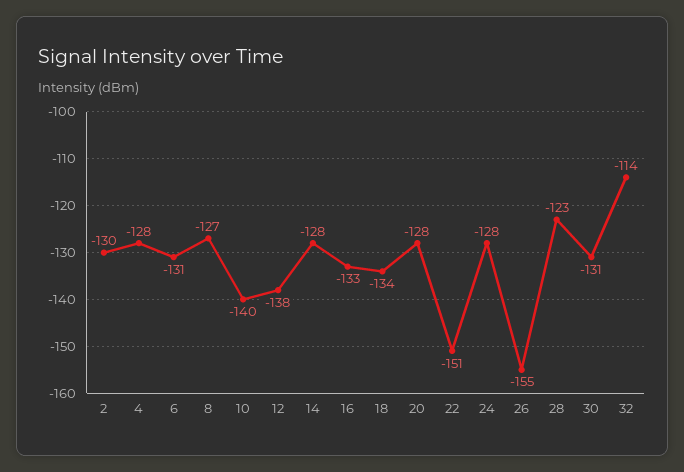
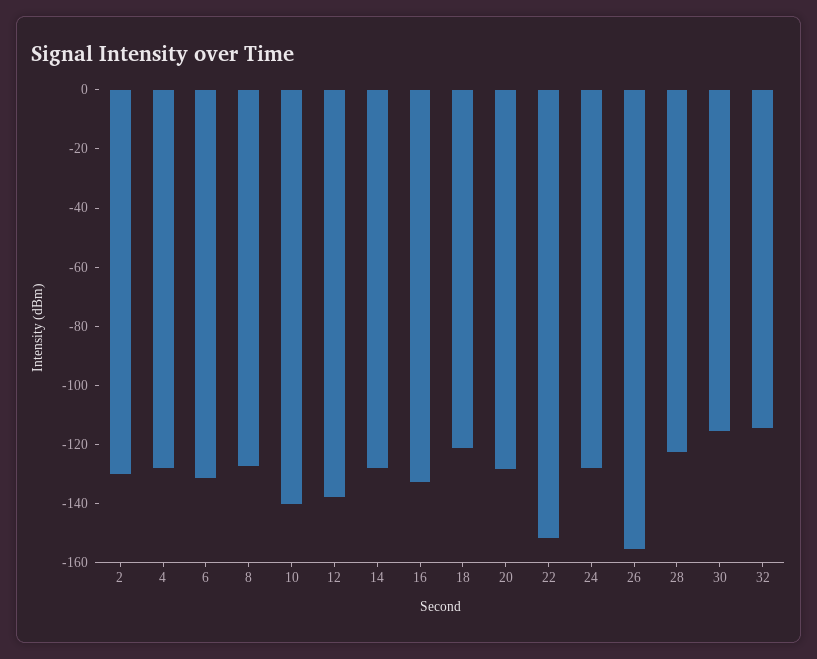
18: -134 -> -120
30: -131 -> -115

